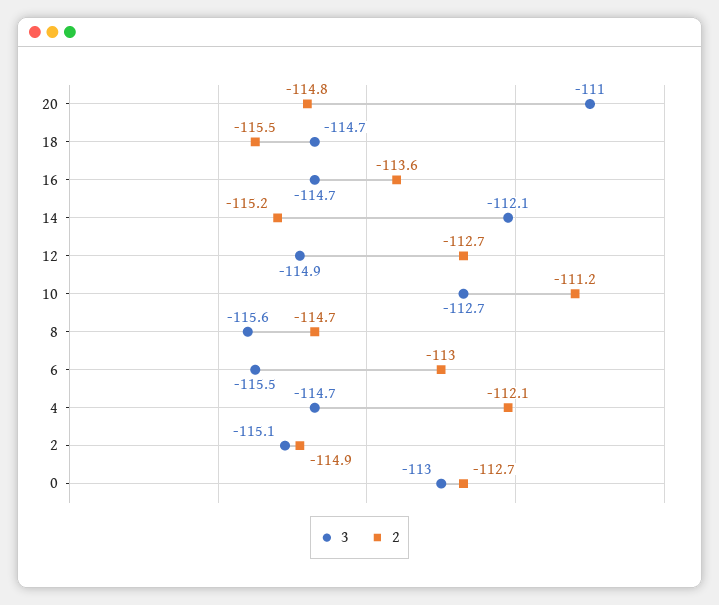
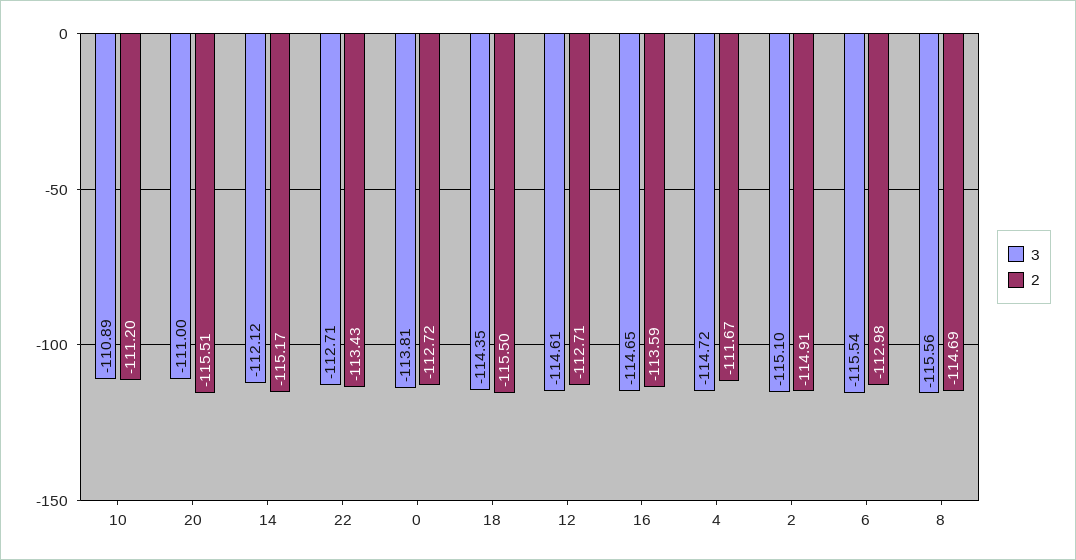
2, 20: -114.8 -> -115.51
3, 18: -114.7 -> -114.35
3, 12: -114.9 -> -114.61
3, 10: -112.7 -> -110.89
2, 4: -112.1 -> -111.67
3, 0: -113 -> -113.81
3, 22: none -> -112.71
2, 22: none -> -113.43

